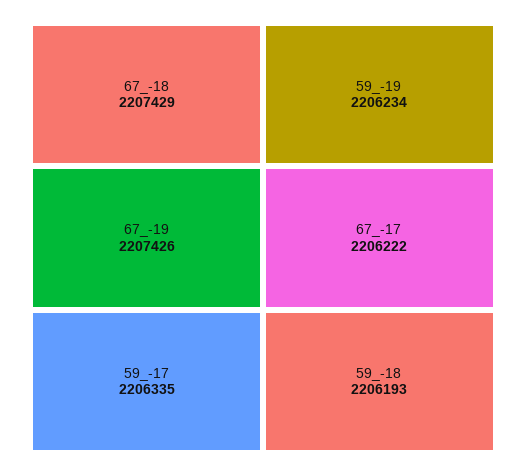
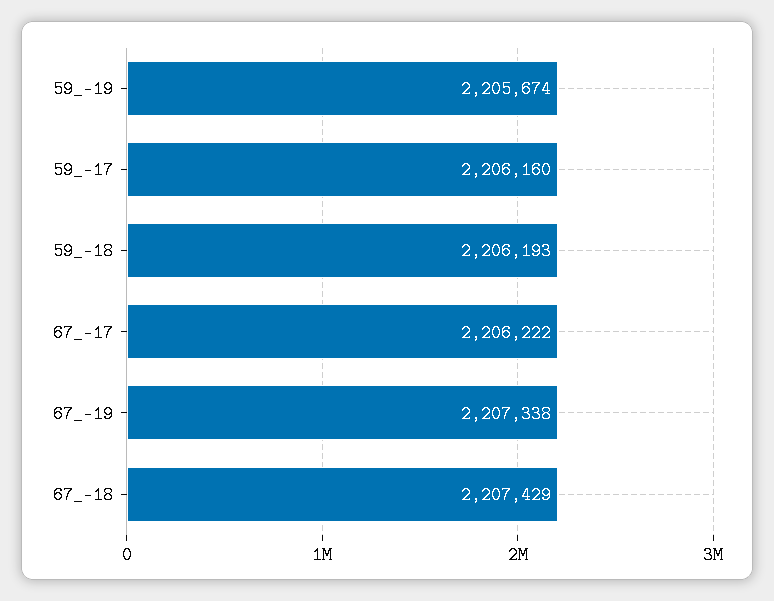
67_-19: 2207426 -> 2207338
59_-17: 2206335 -> 2206160
59_-19: 2206234 -> 2205674

